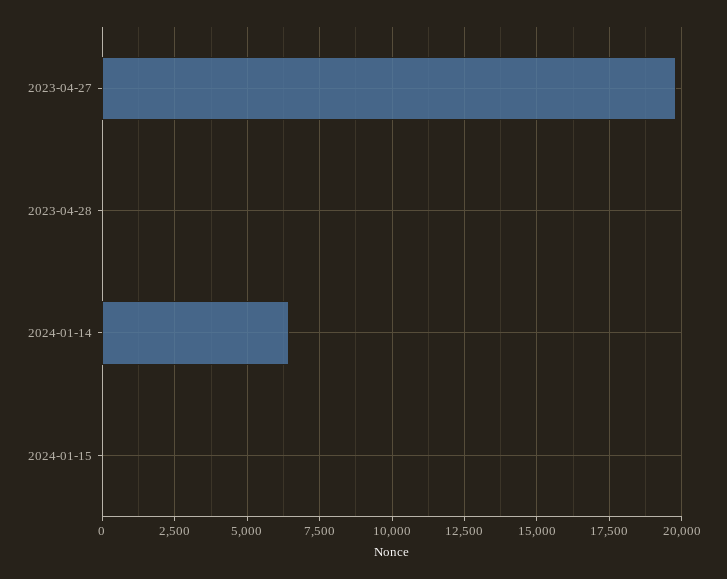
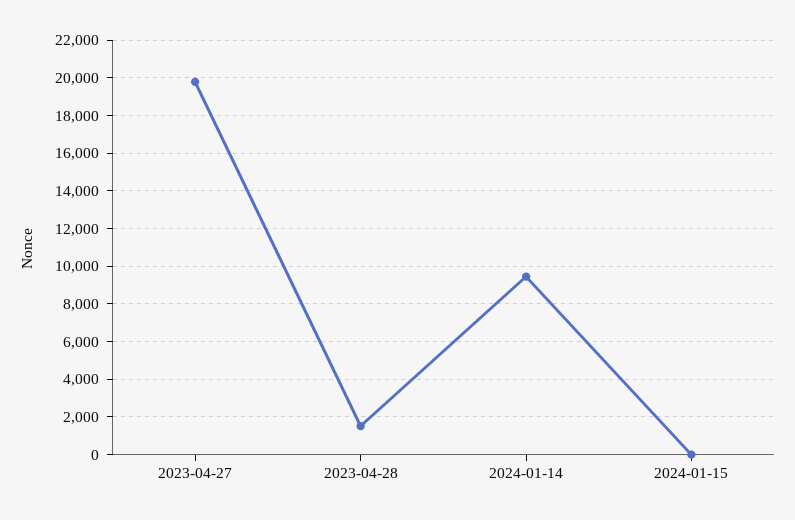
2023-04-28: 0 -> 1500
2024-01-14: 6500 -> 9500

